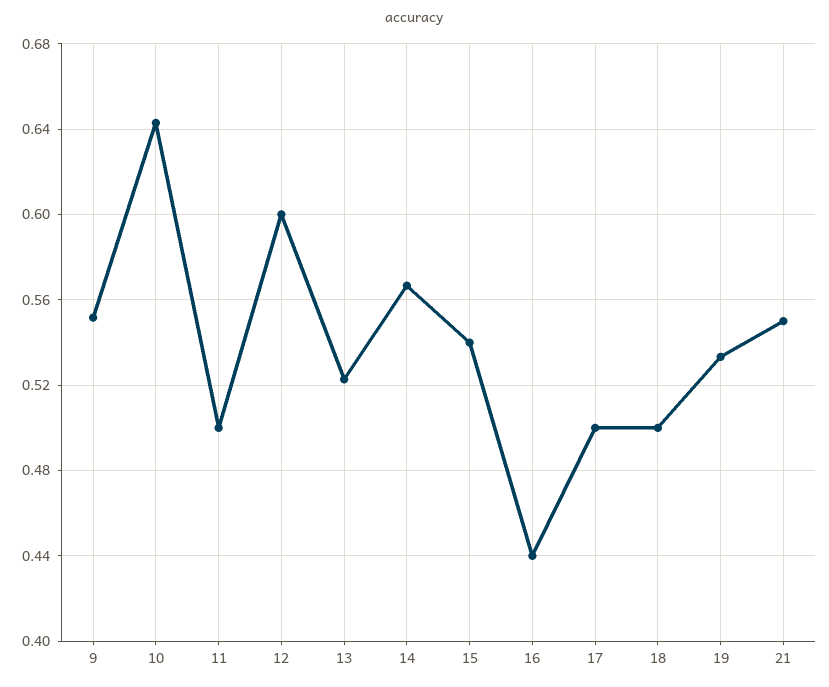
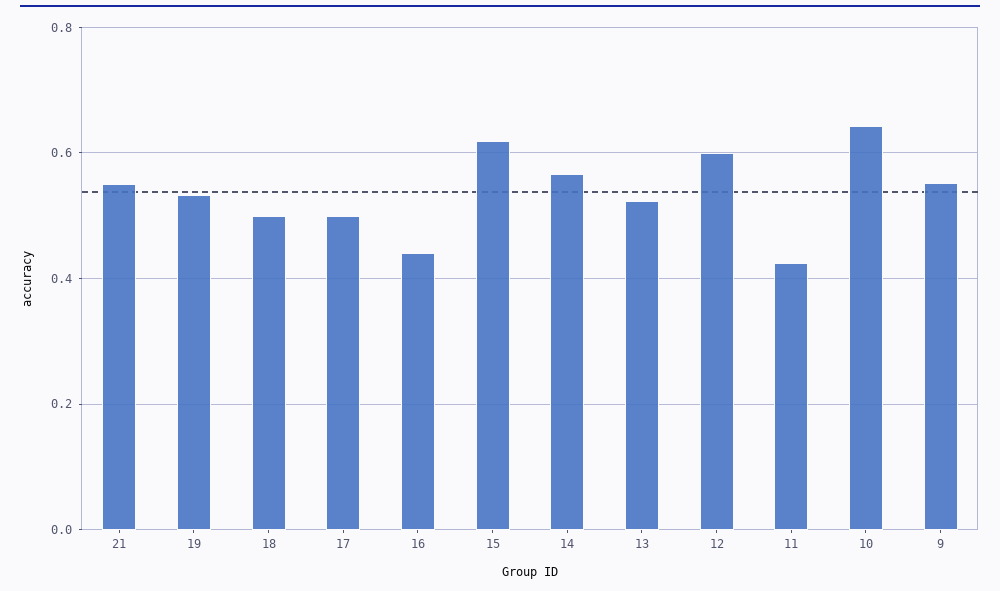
11: 0.5 -> 0.42
15: 0.54 -> 0.62

